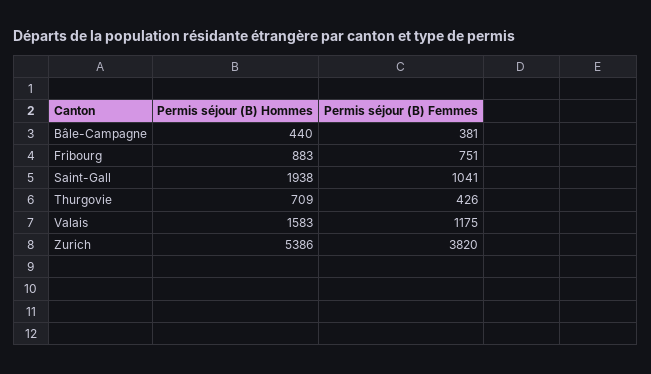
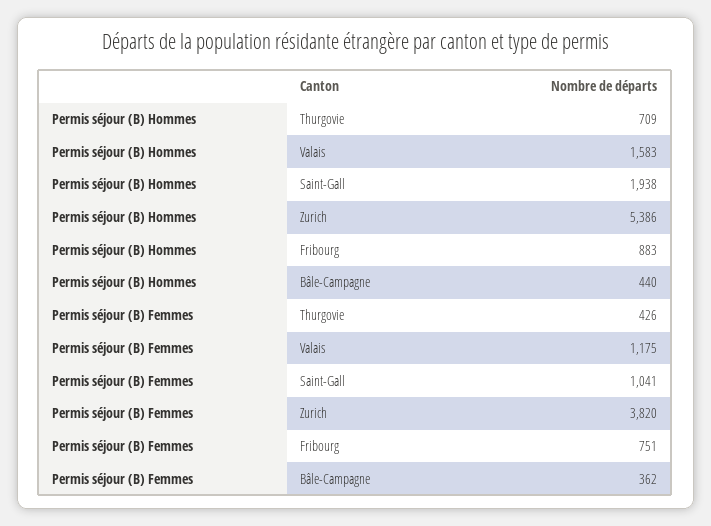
Permis séjour (B) Femmes, Bâle-Campagne: 381 -> 362

